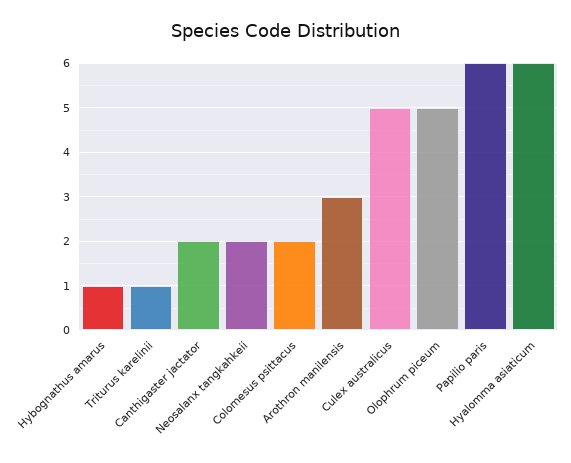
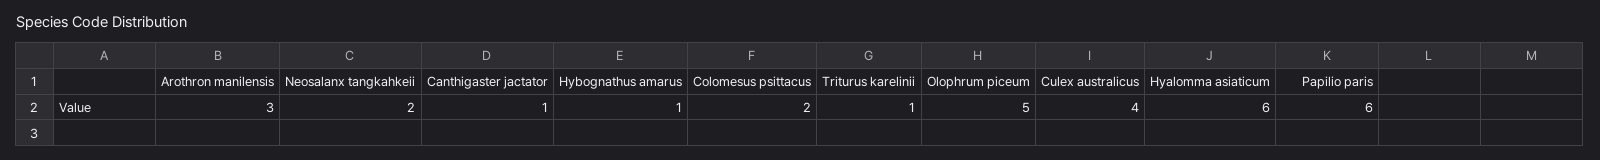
Canthigaster jactator: 2 -> 1
Culex australicus: 5 -> 4

